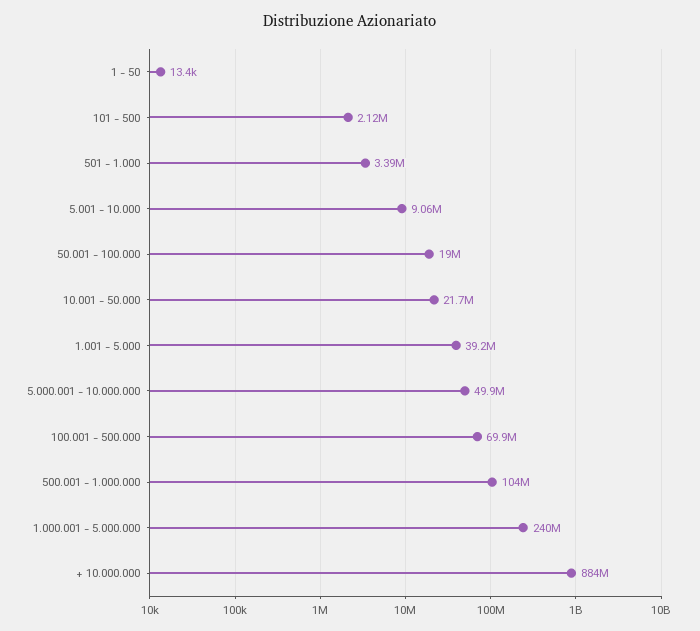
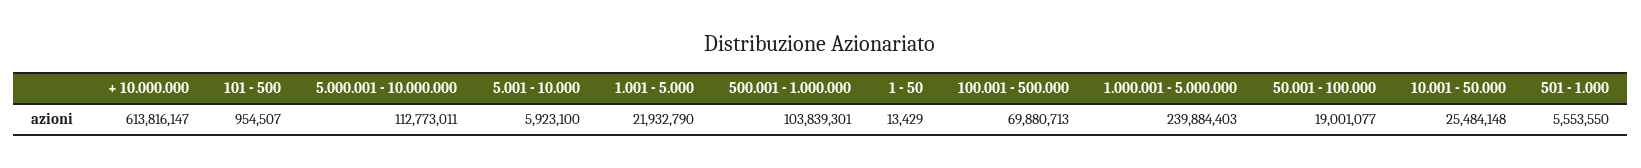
101 - 500: 2120000 -> 954507
501 - 1.000: 3390000 -> 5553550
5.001 - 10.000: 9060000 -> 5923100
10.001 - 50.000: 21700000 -> 25484148
1.001 - 5.000: 39200000 -> 21932790
5.000.001 - 10.000.000: 49900000 -> 112773011
+ 10.000.000: 884000000 -> 613816147

